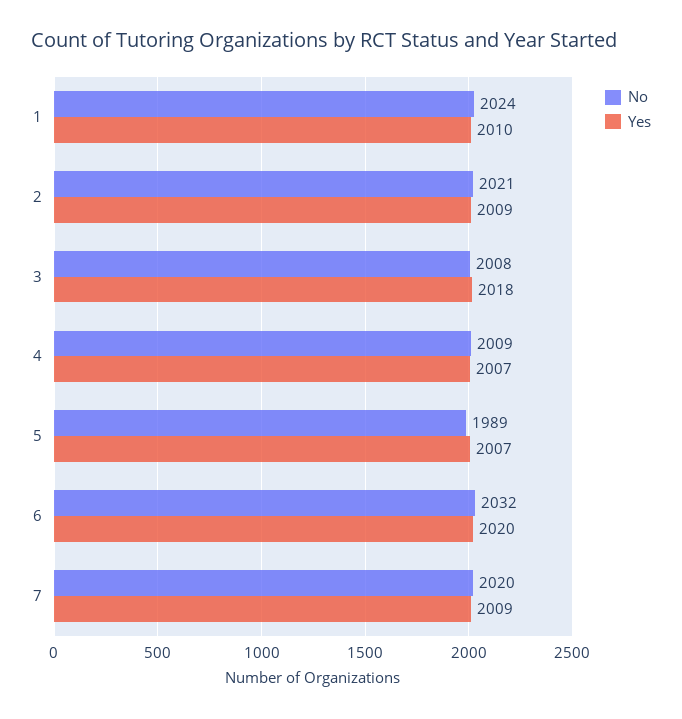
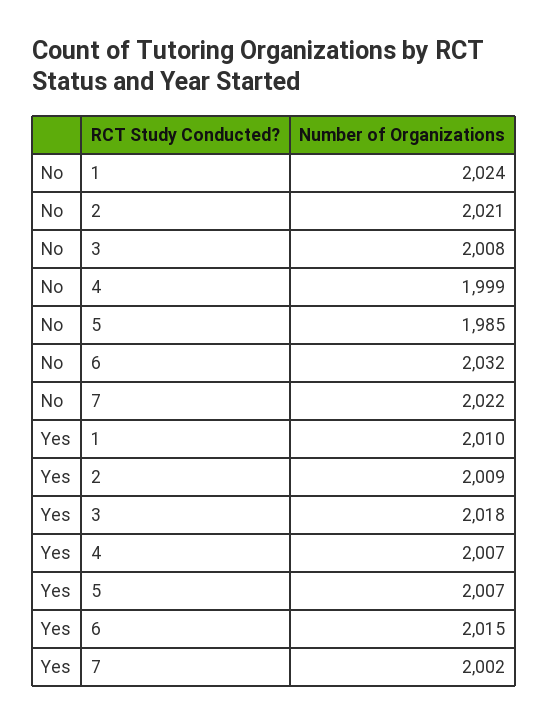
No, 4: 2009 -> 1999
No, 5: 1989 -> 1985
Yes, 6: 2020 -> 2015
No, 7: 2020 -> 2022
Yes, 7: 2009 -> 2002

